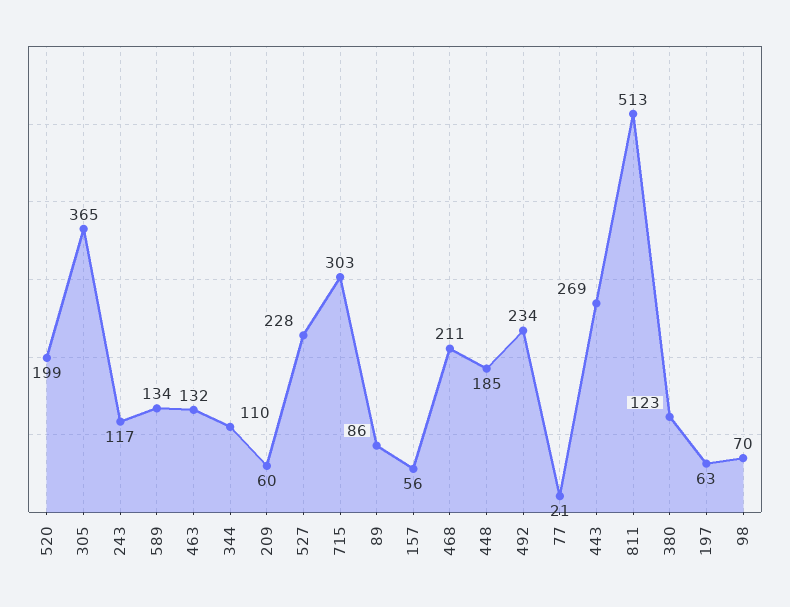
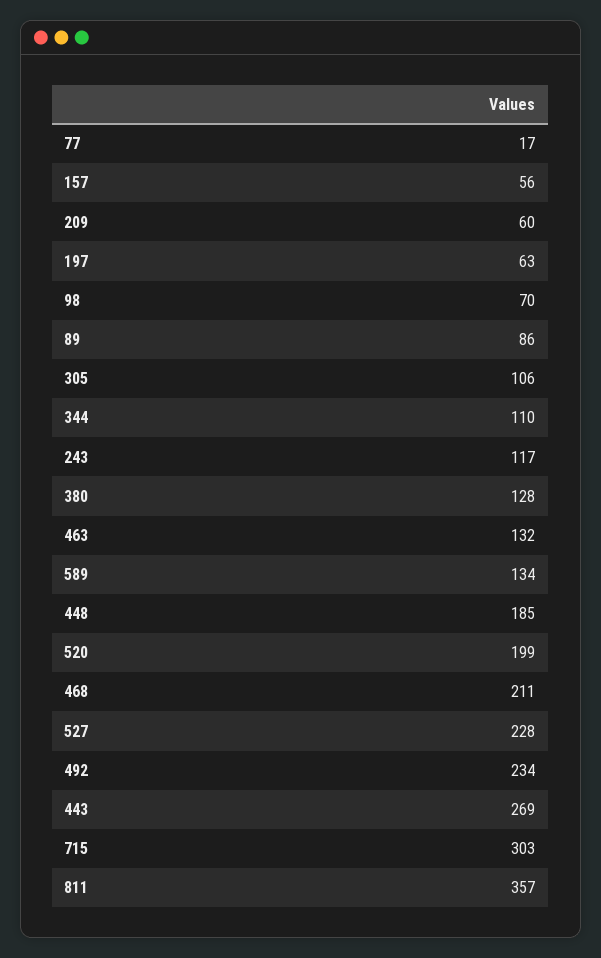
305: 365 -> 106
77: 21 -> 17
811: 513 -> 357
380: 123 -> 128

